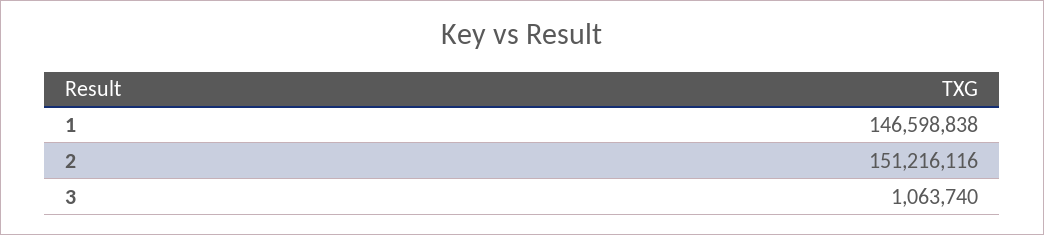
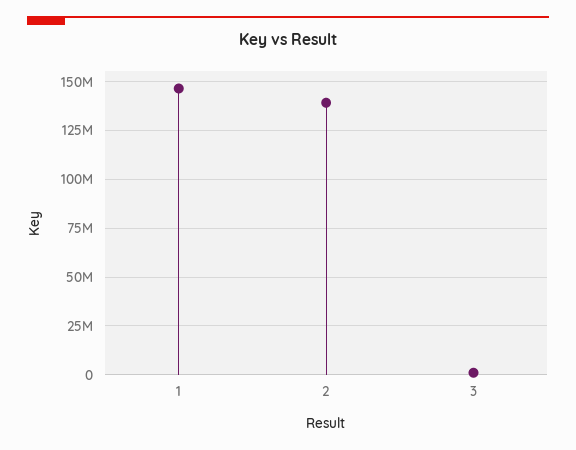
2: 151216116 -> 140000000

